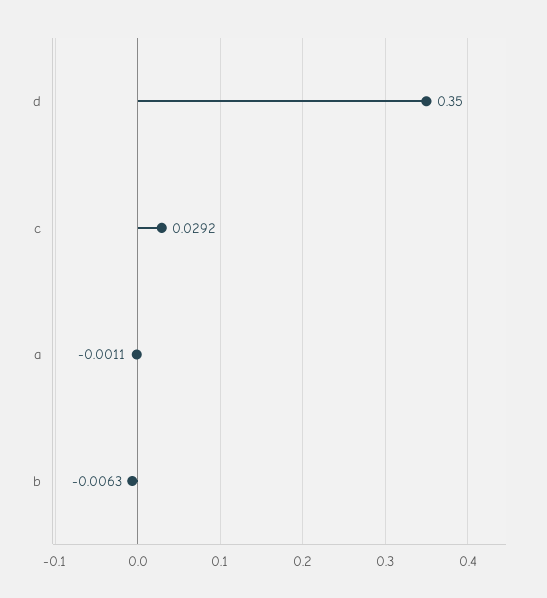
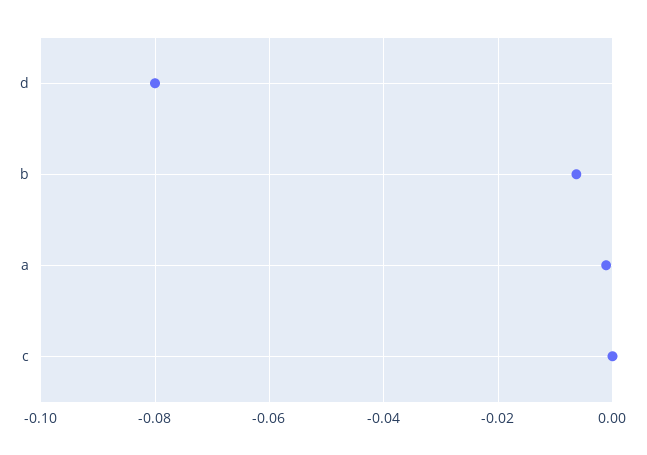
d: 0.35 -> -0.08
c: 0.0292 -> 0

